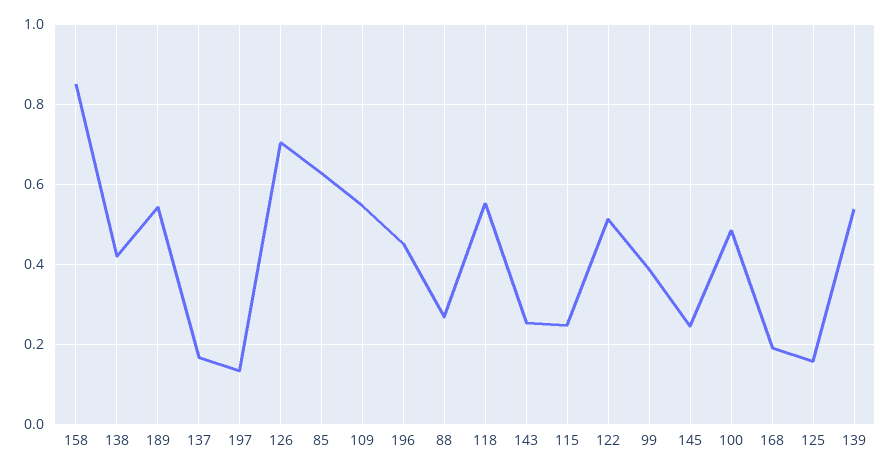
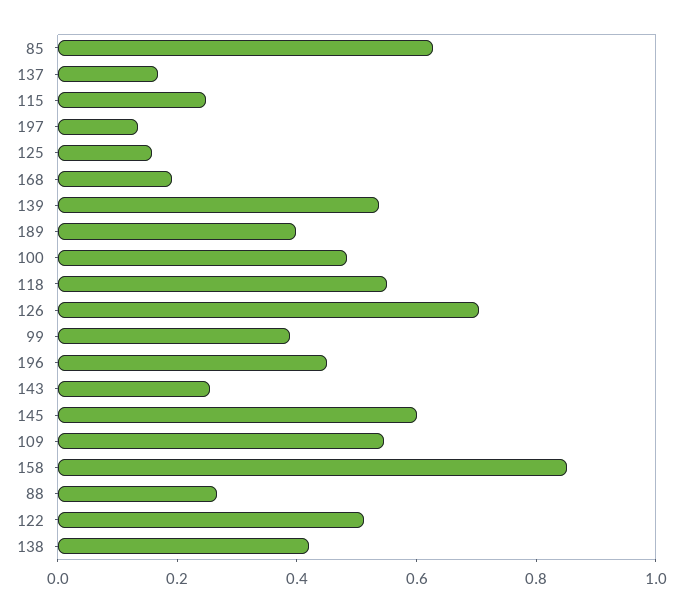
189: 0.54 -> 0.4
145: 0.24 -> 0.6

